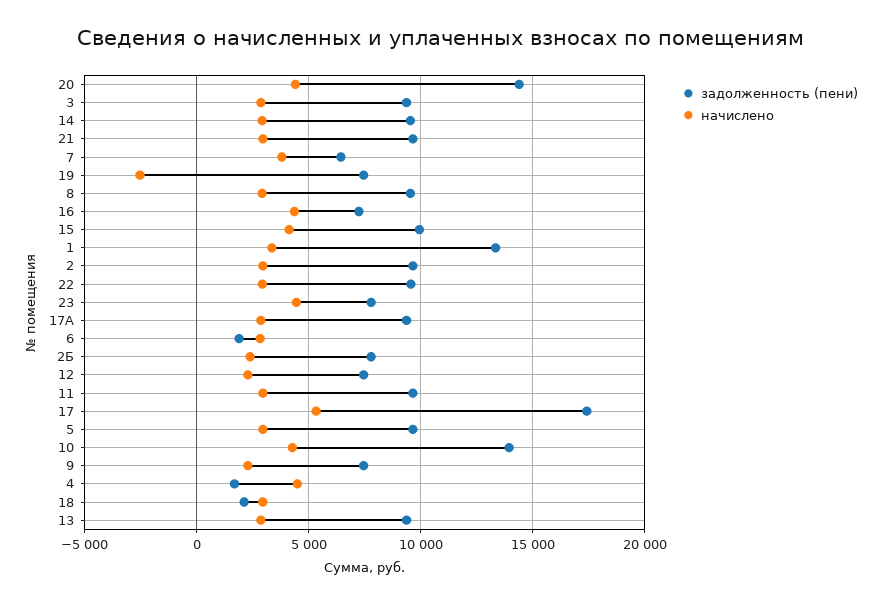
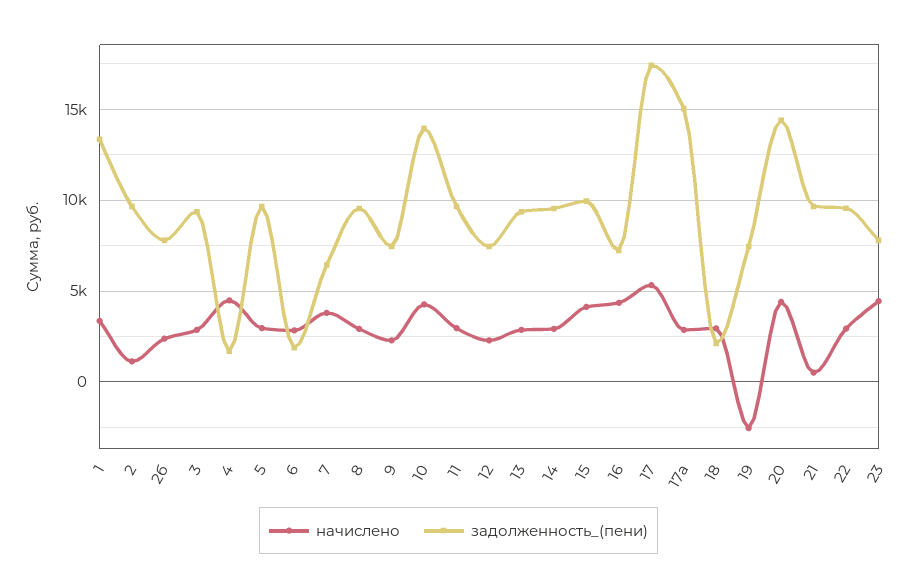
начислено, 21: 3000 -> 500
начислено, 2: 3000 -> 1000
задолженность (пени), 17А: 9500 -> 15000

